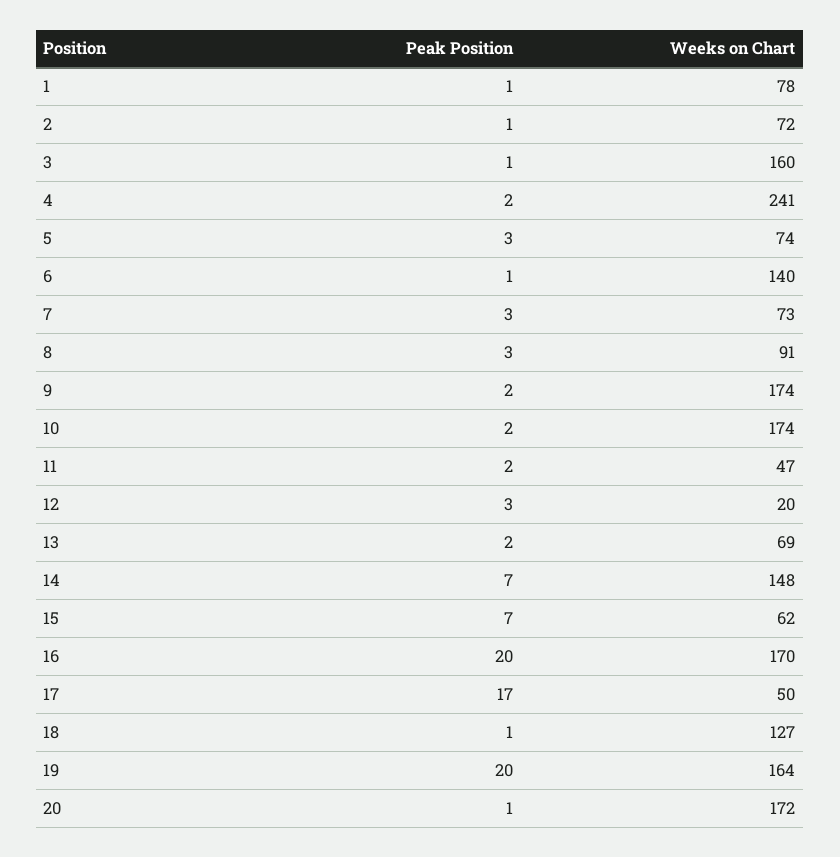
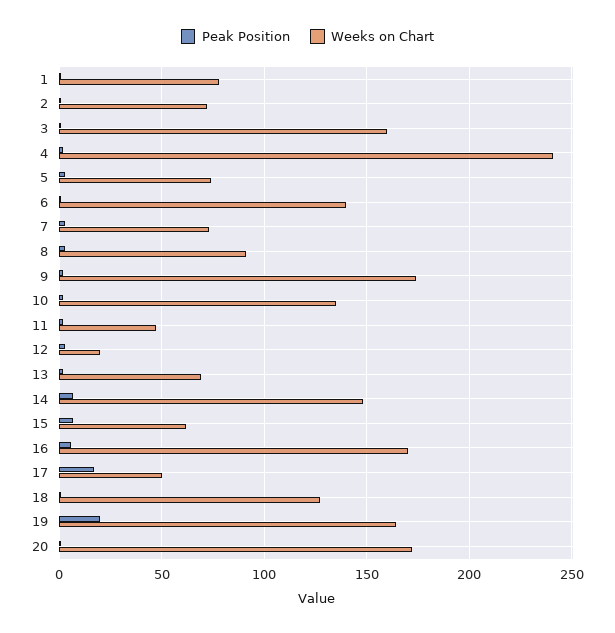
Weeks on Chart, 10: 174 -> 135
Peak Position, 16: 20 -> 5

